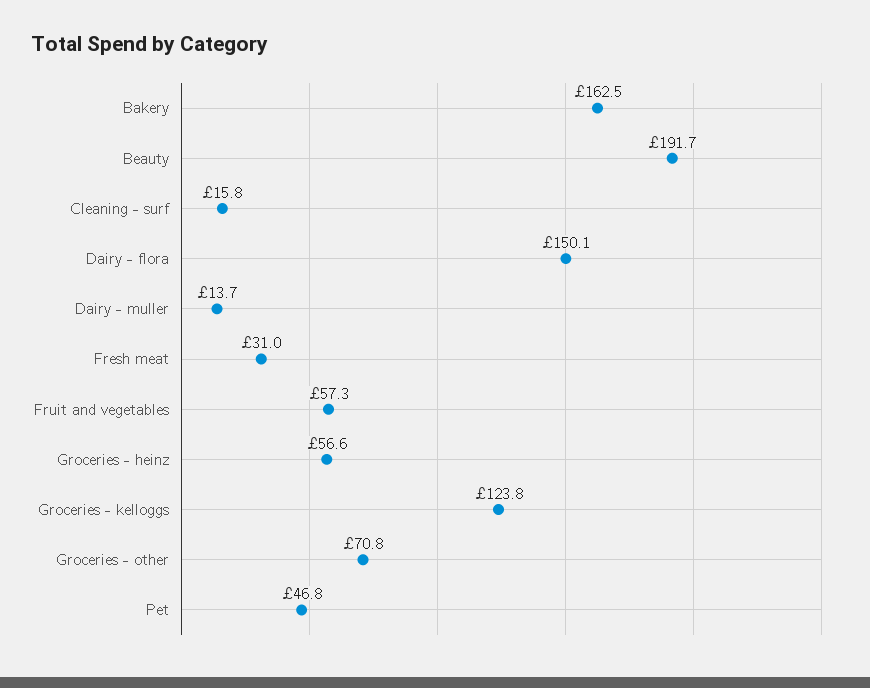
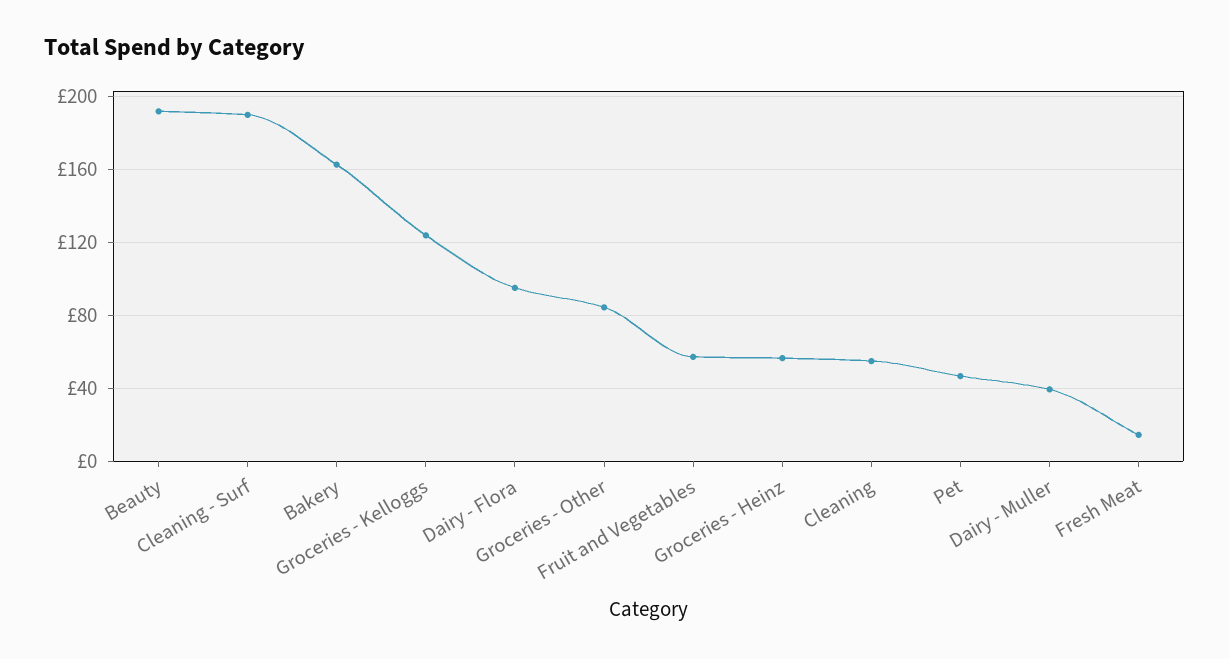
Cleaning - surf: 15.8 -> 190
Dairy - flora: 150.1 -> 95
Dairy - muller: 13.7 -> 40
Fresh meat: 31 -> 15
Groceries - other: 70.8 -> 85
Cleaning: none -> 55

